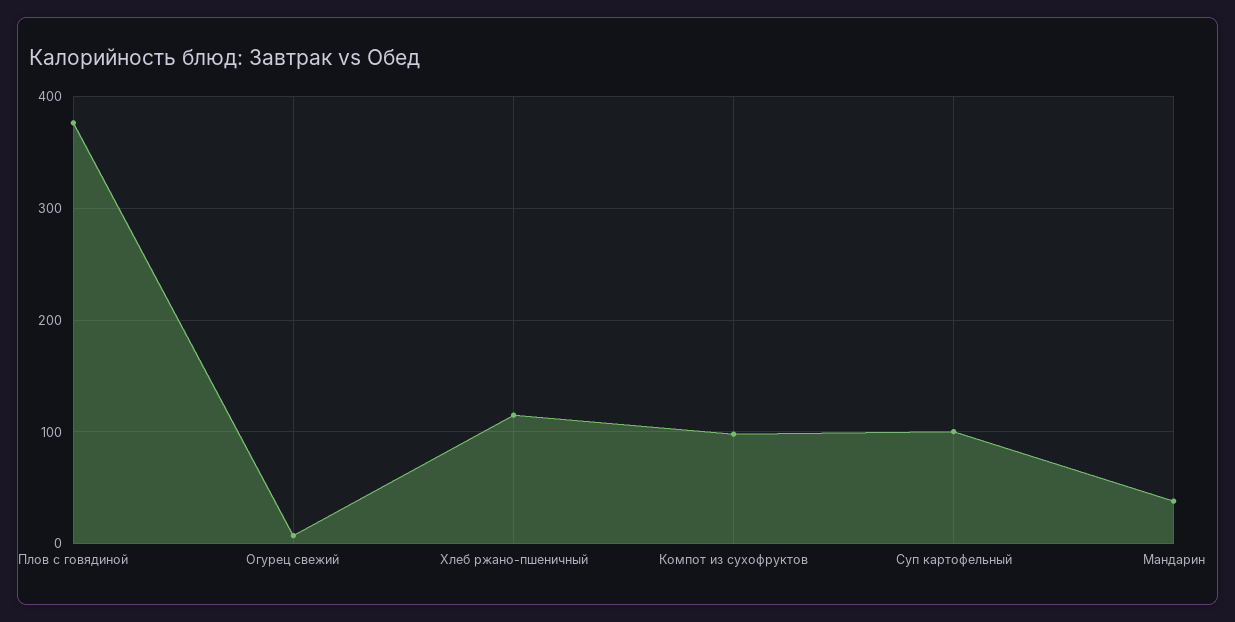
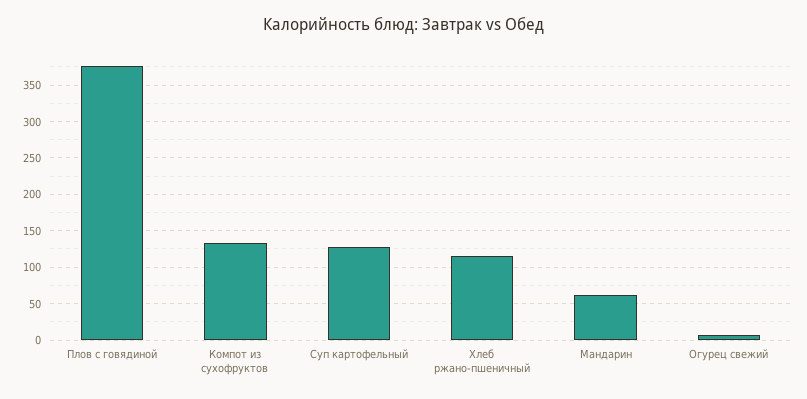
Компот из сухофруктов: 100 -> 130
Суп картофельный: 100 -> 130
Мандарин: 40 -> 60

